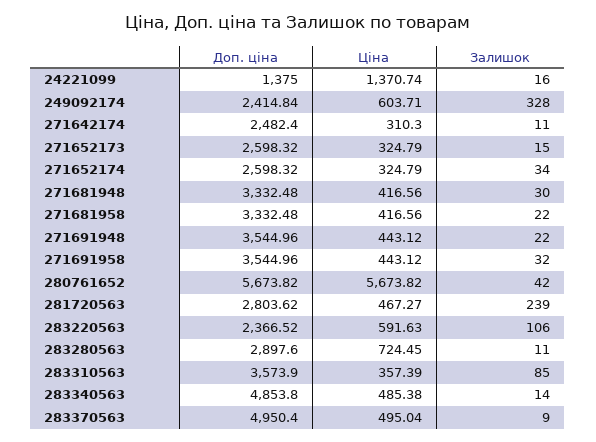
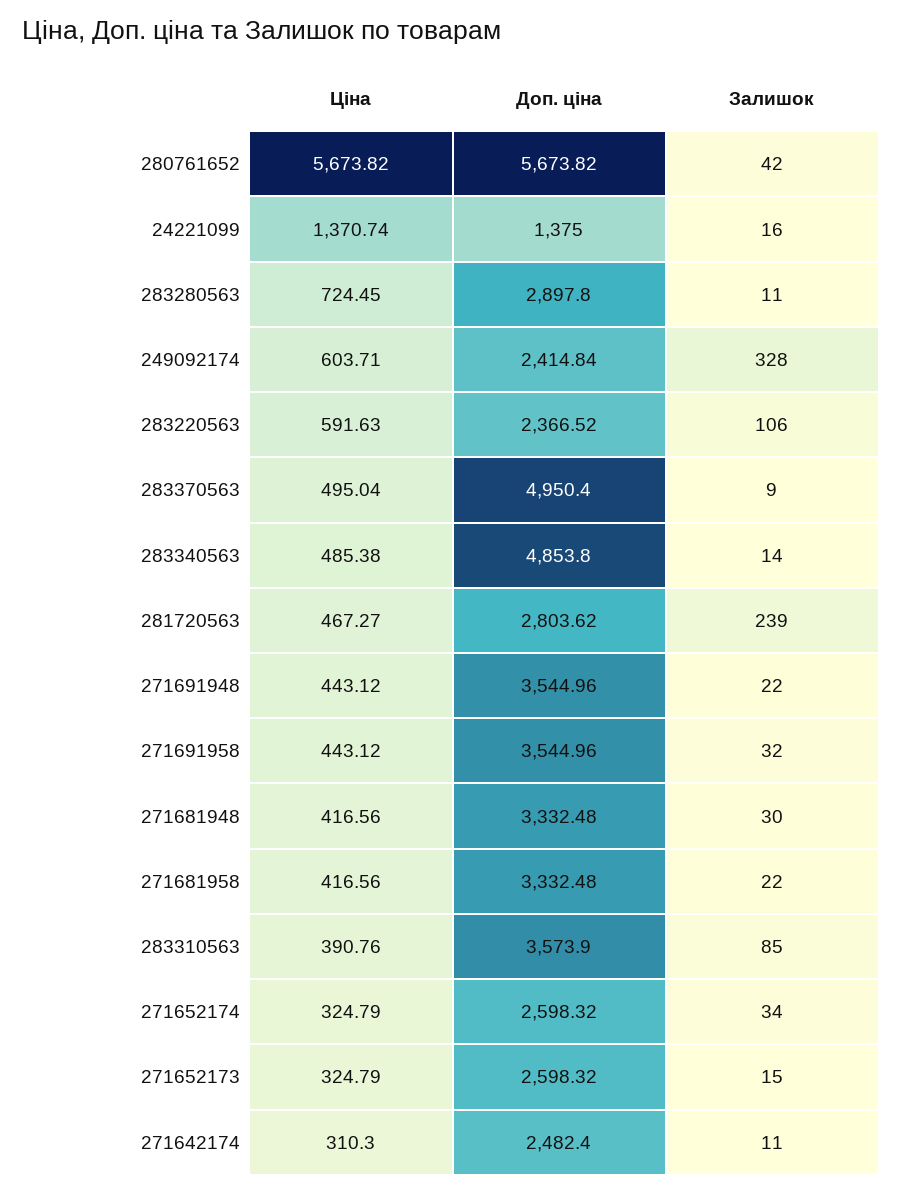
Доп. ціна, 283280563: 2897.6 -> 2897.8
Ціна, 283310563: 357.39 -> 390.76

